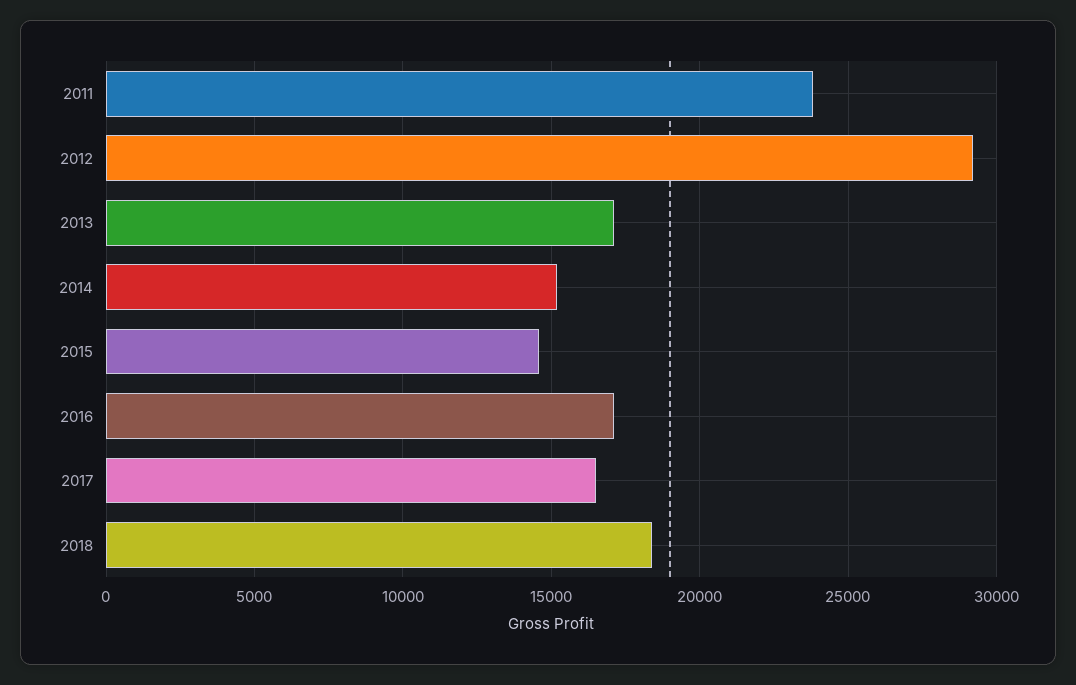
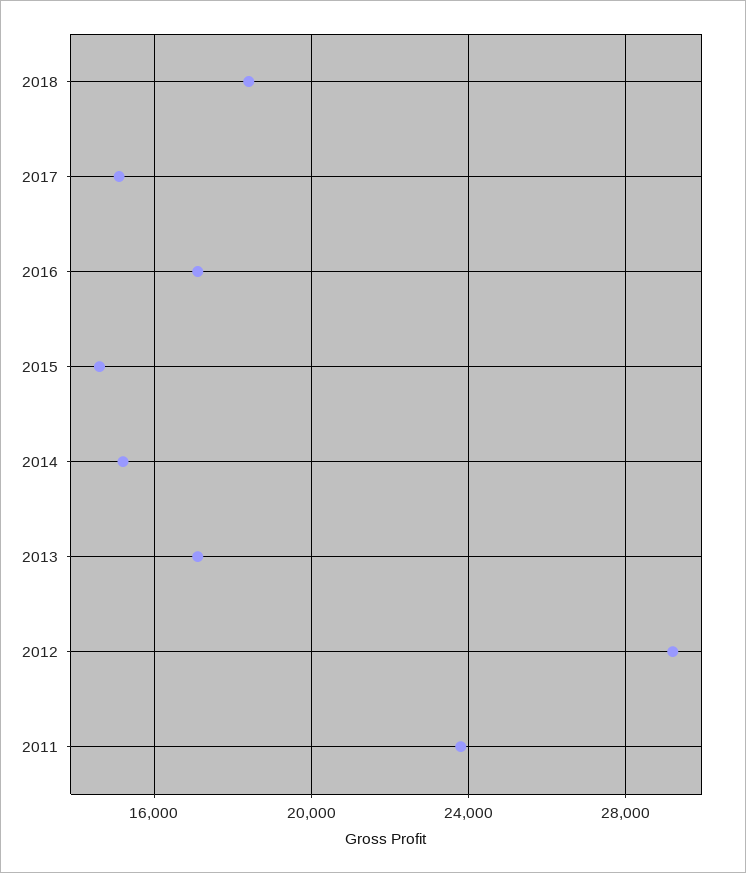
2017: 16500 -> 15000

